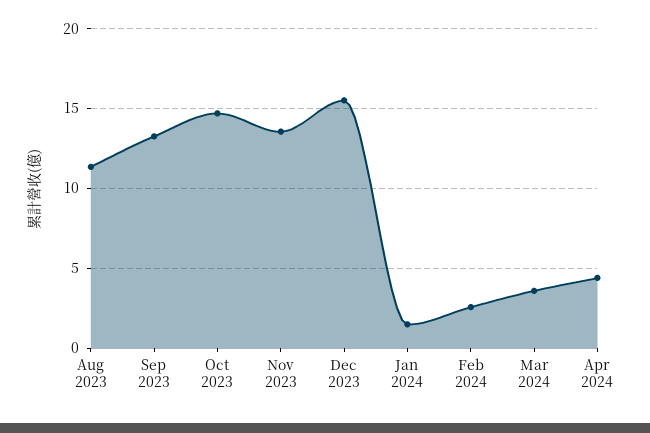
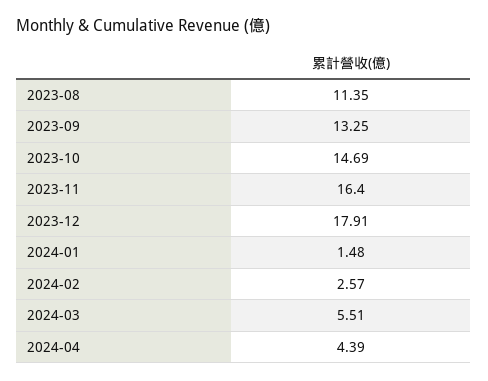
Nov 2023: 13.5 -> 16.4
Dec 2023: 15.5 -> 17.91
Mar 2024: 3.5 -> 5.51

